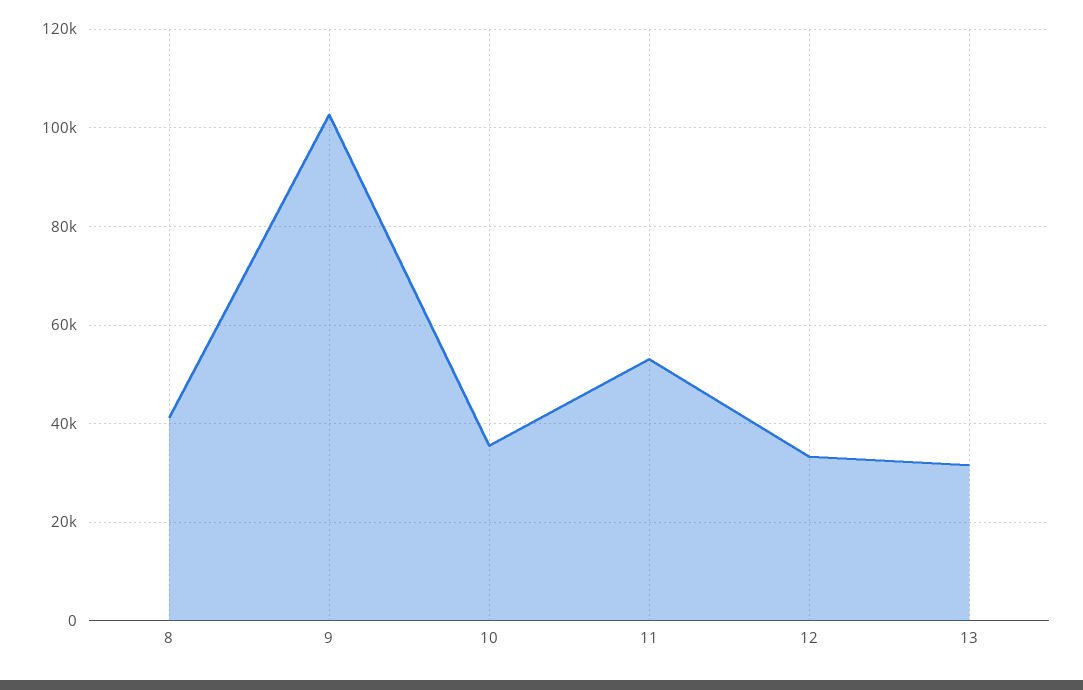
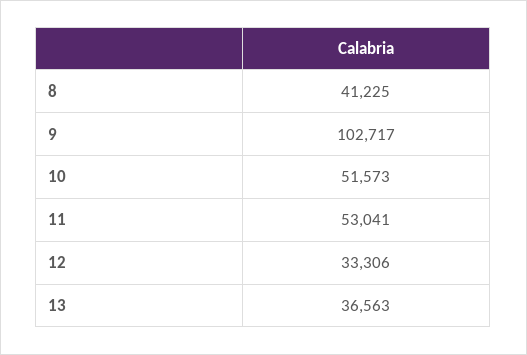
10: 36000 -> 51573
13: 32000 -> 36563

